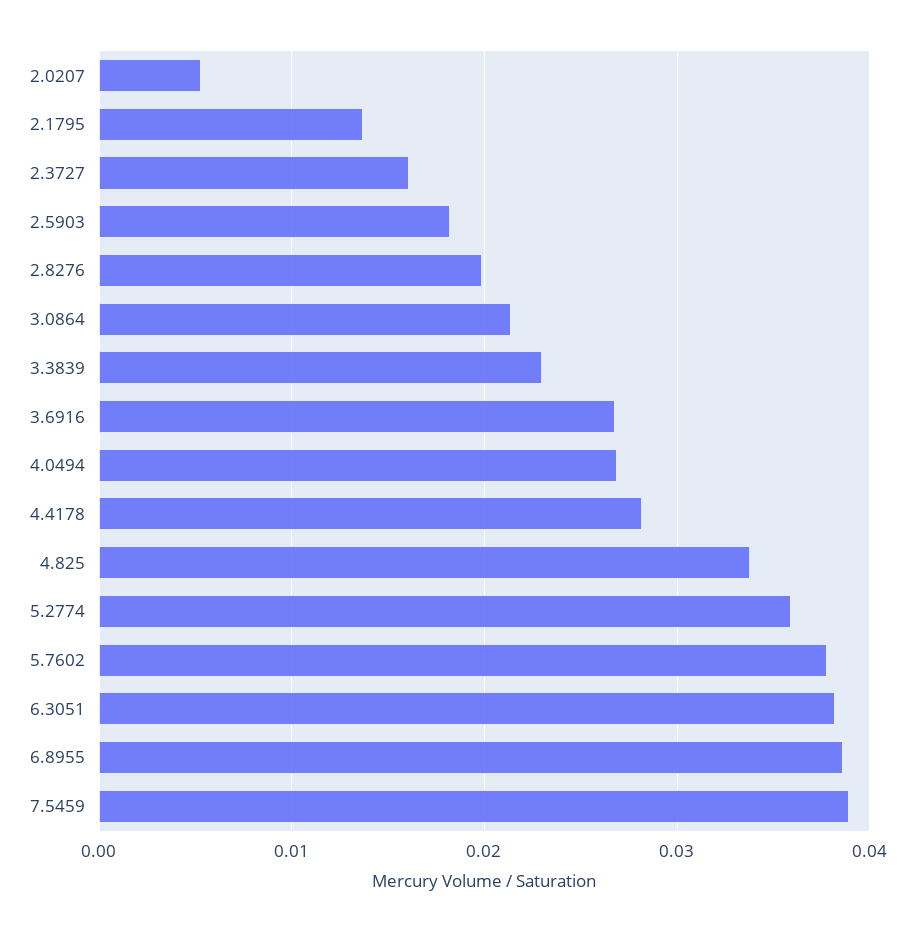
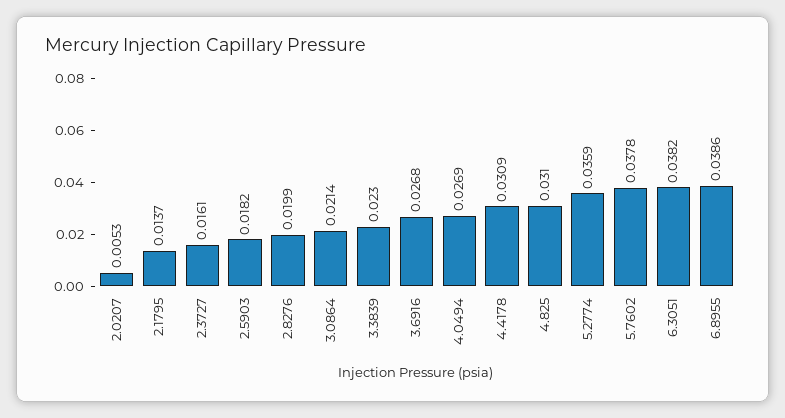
4.4178: 0.028 -> 0.0309
4.825: 0.034 -> 0.031
7.5459: 0.039 -> none

